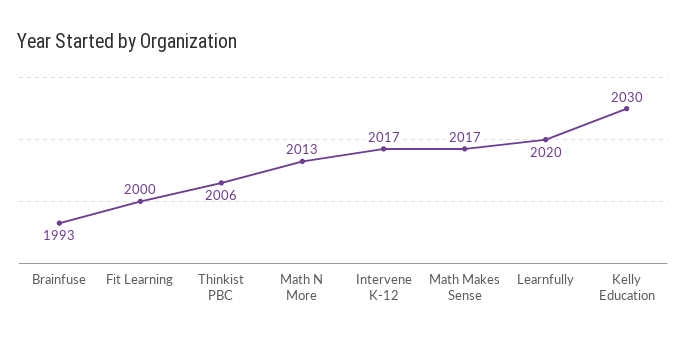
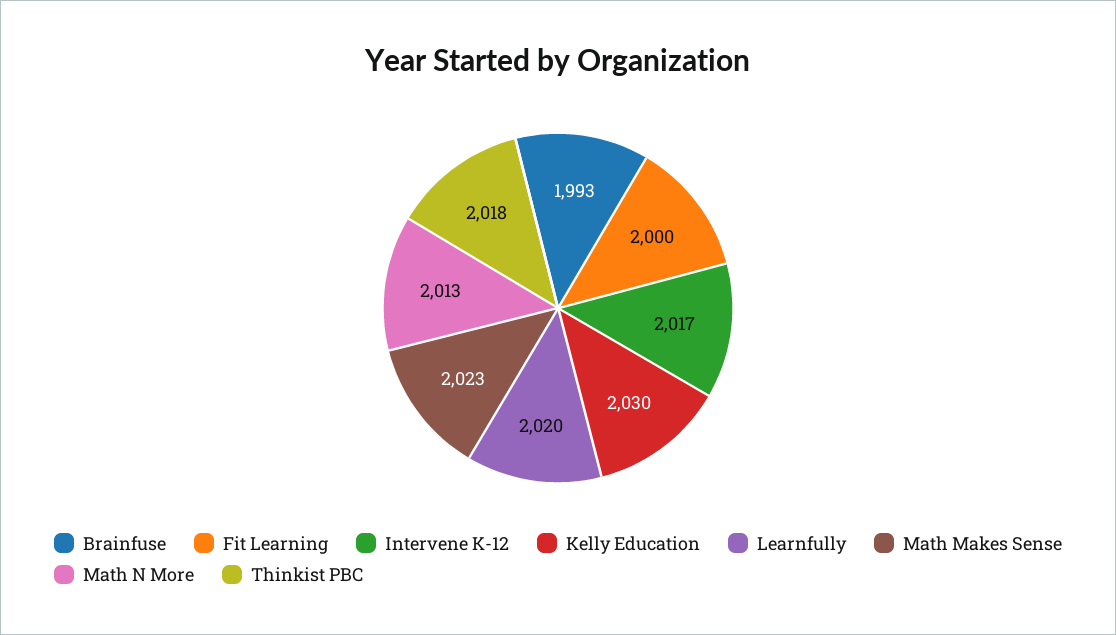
Thinkist PBC: 2006 -> 2018
Math Makes Sense: 2017 -> 2023

